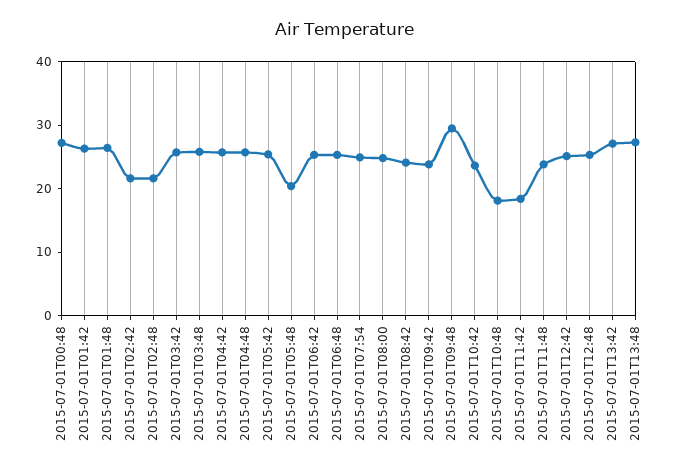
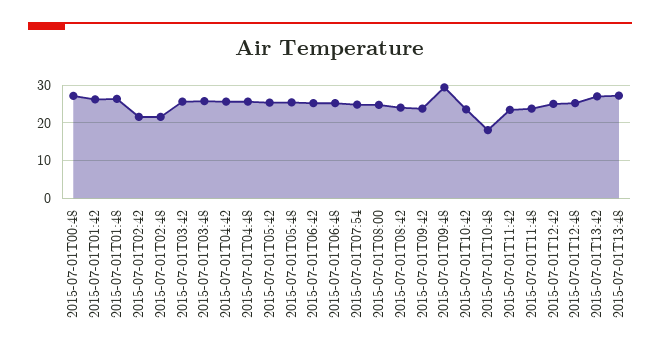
2015-07-01T05:48: 20 -> 26
2015-07-01T11:42: 18 -> 24

